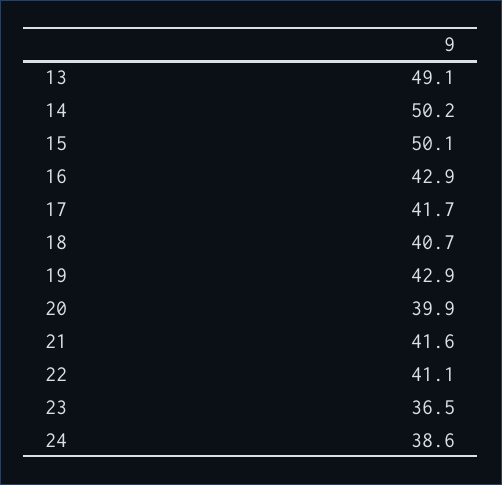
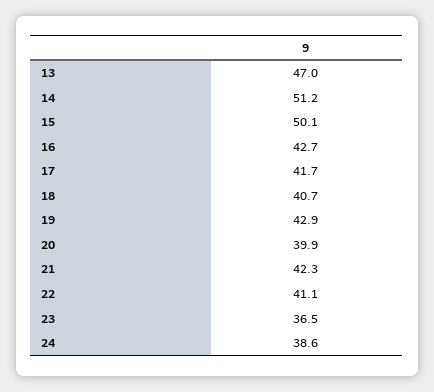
13: 49.1 -> 47
14: 50.2 -> 51.2
16: 42.9 -> 42.7
21: 41.6 -> 42.3

